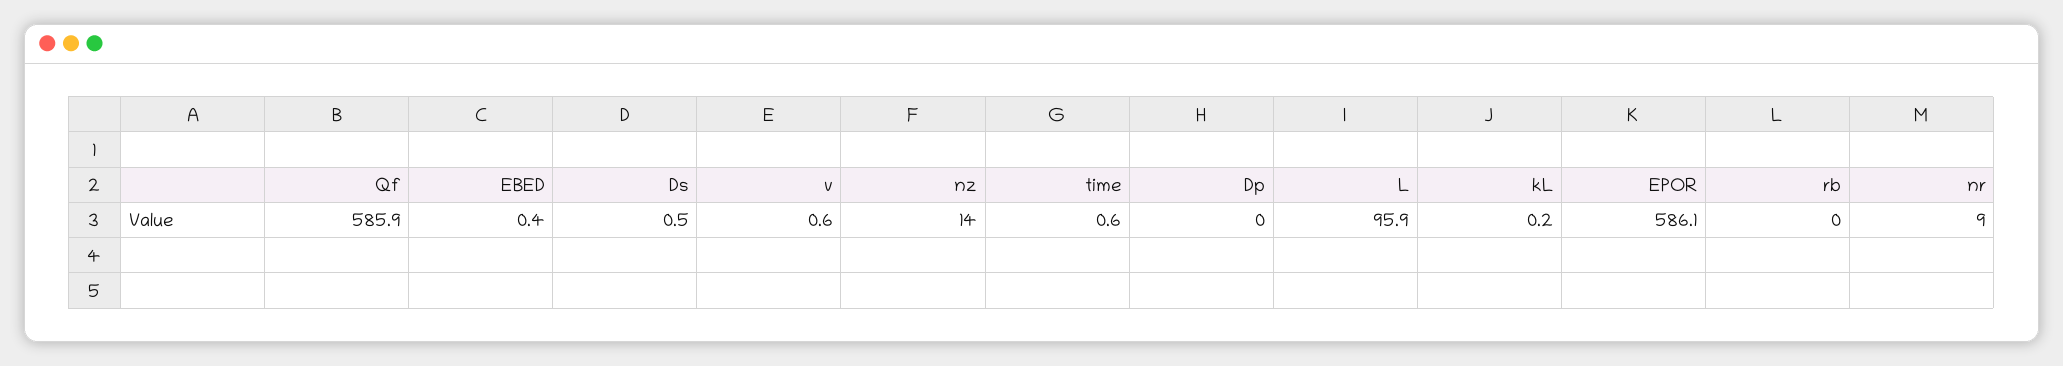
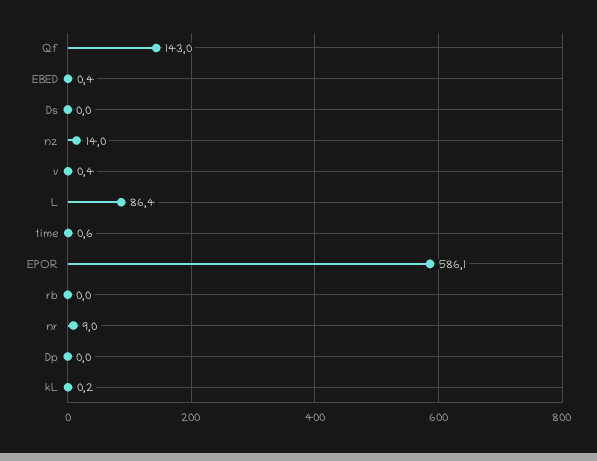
Qf: 585.9 -> 143
Ds: 0.5 -> 0
v: 0.6 -> 0.4
L: 95.9 -> 86.4

